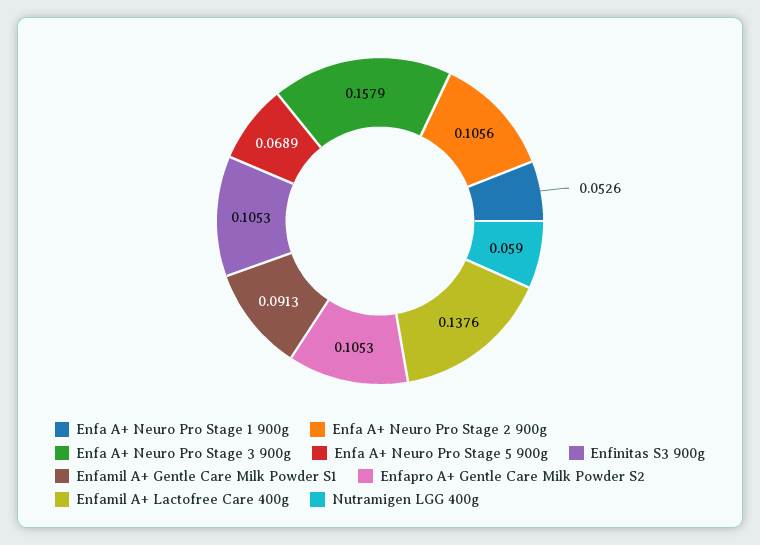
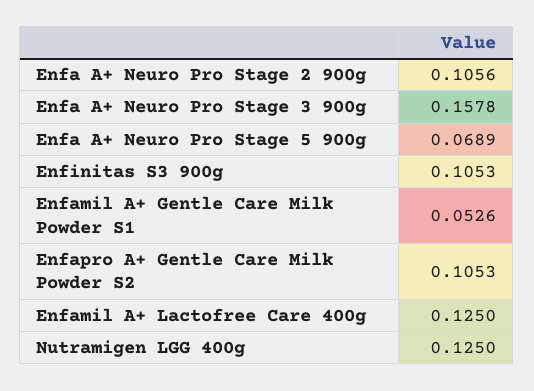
Enfa A+ Neuro Pro Stage 1 900g: 0.0526 -> none
Enfa A+ Neuro Pro Stage 3 900g: 0.1579 -> 0.1578
Enfamil A+ Gentle Care Milk Powder S1: 0.0913 -> 0.0526
Enfamil A+ Lactofree Care 400g: 0.1376 -> 0.125
Nutramigen LGG 400g: 0.059 -> 0.125

